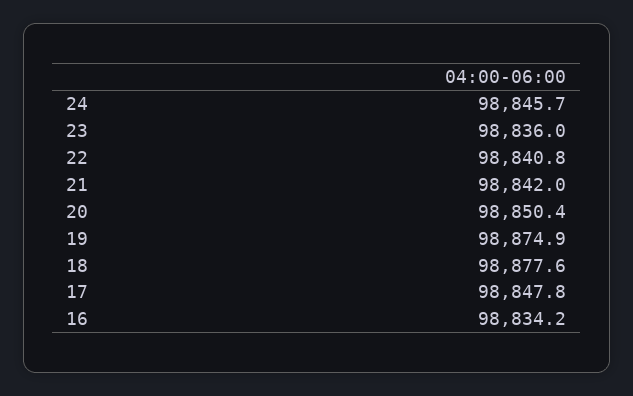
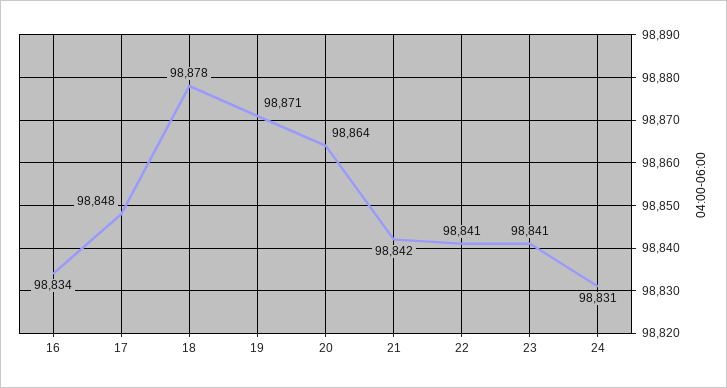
24: 98845.7 -> 98831
23: 98836 -> 98841
20: 98850.4 -> 98864
19: 98874.9 -> 98871

